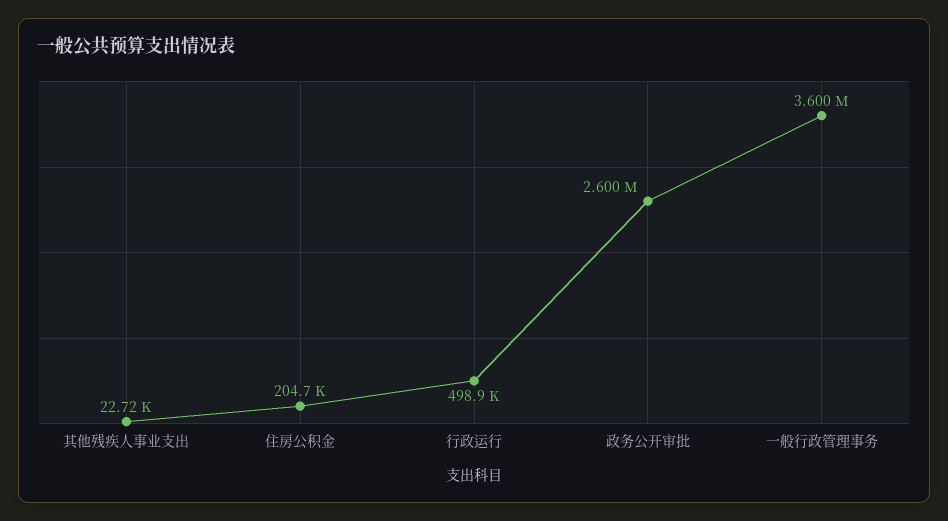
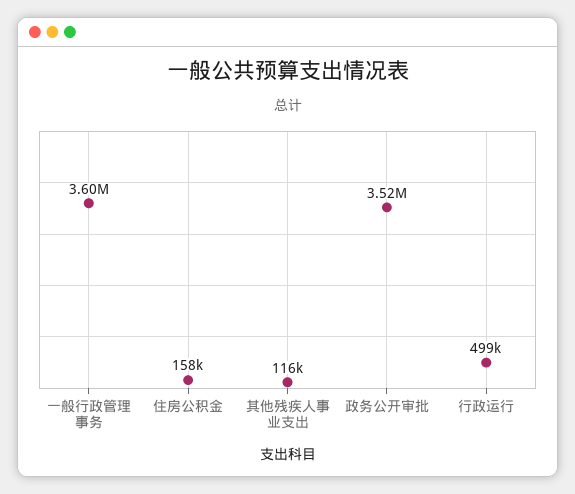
其他残疾人事业支出: 22720 -> 116000
住房公积金: 204700 -> 158000
政务公开审批: 2600000 -> 3520000

